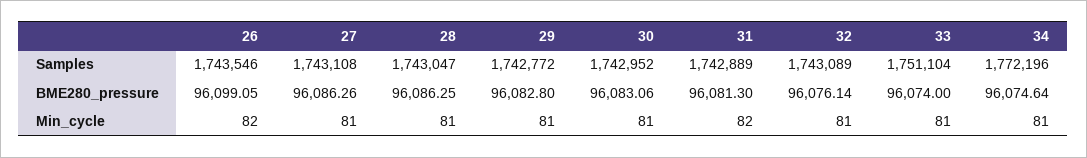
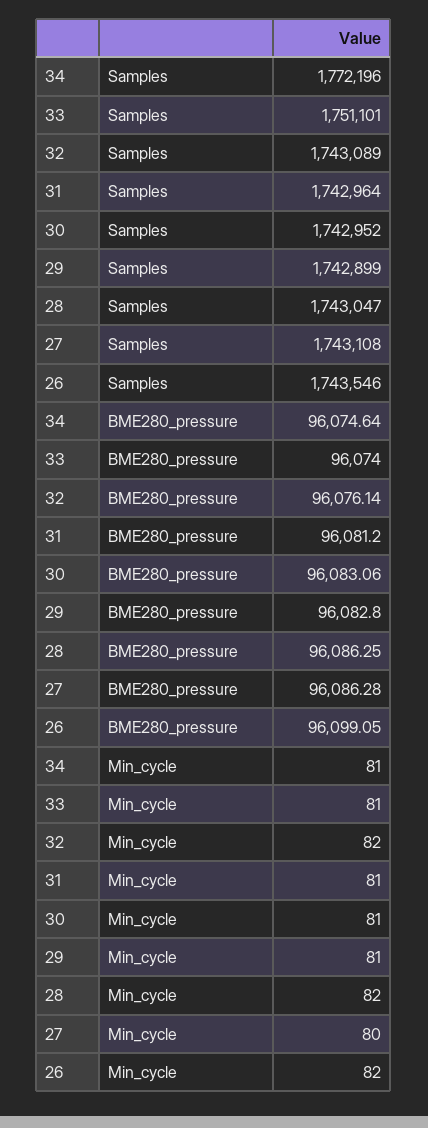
29, Samples: 1742772 -> 1742899
31, Samples: 1742889 -> 1742964
33, Samples: 1751104 -> 1751101
27, BME280_pressure: 96086.26 -> 96086.28
31, BME280_pressure: 96081.3 -> 96081.2
27, Min_cycle: 81 -> 80
28, Min_cycle: 81 -> 82
31, Min_cycle: 82 -> 81
32, Min_cycle: 81 -> 82

